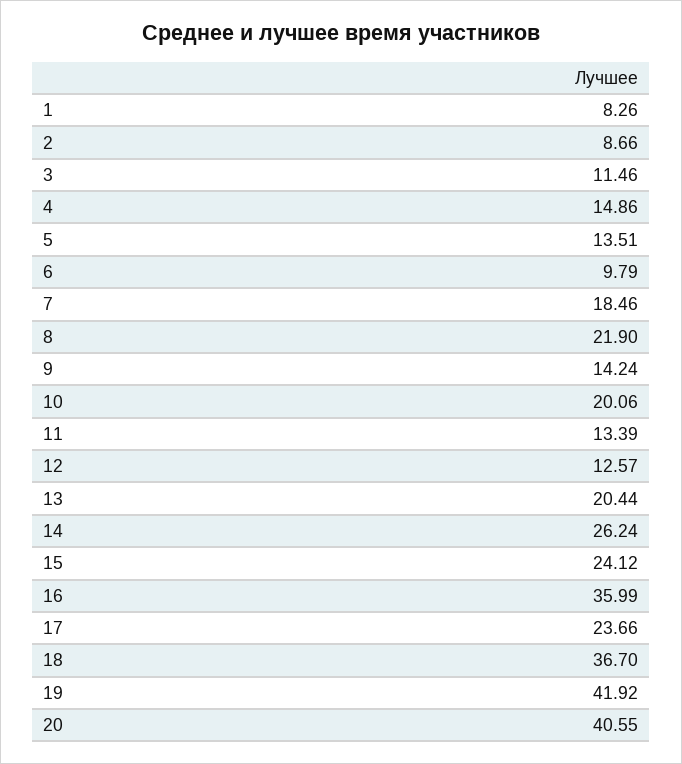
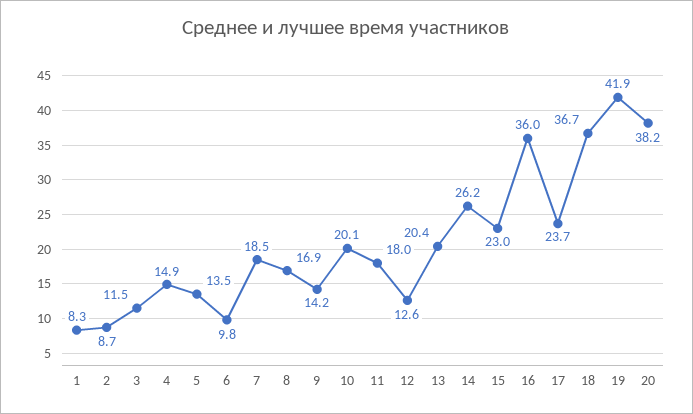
8: 21.9 -> 16.9
11: 13.39 -> 18
15: 24.12 -> 23
20: 40.55 -> 38.2

